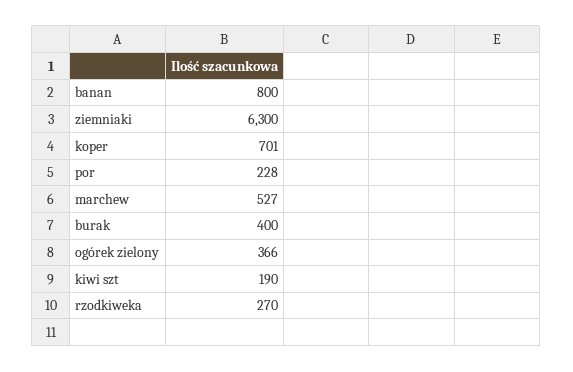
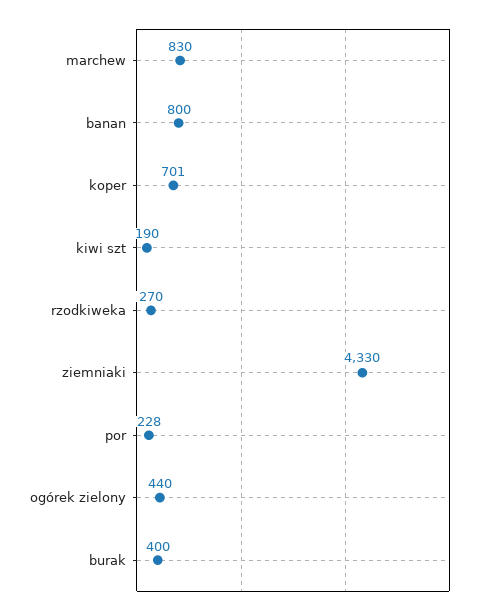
ziemniaki: 6300 -> 4330
marchew: 527 -> 830
ogórek zielony: 366 -> 440

